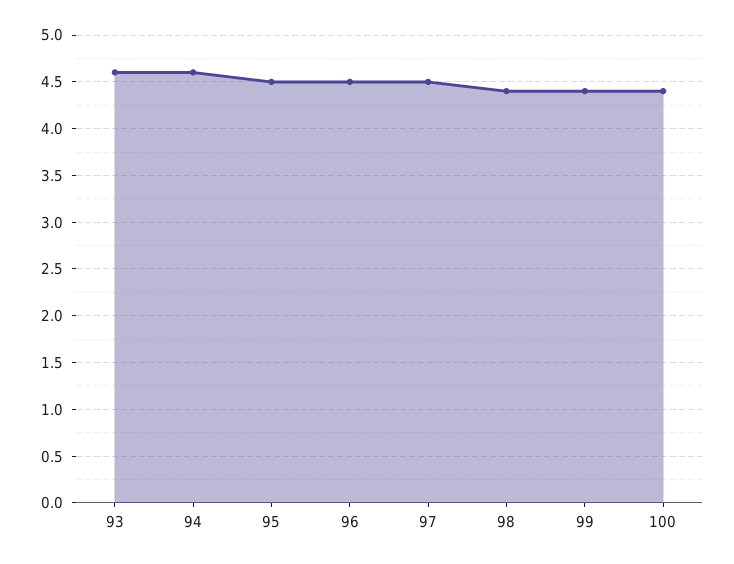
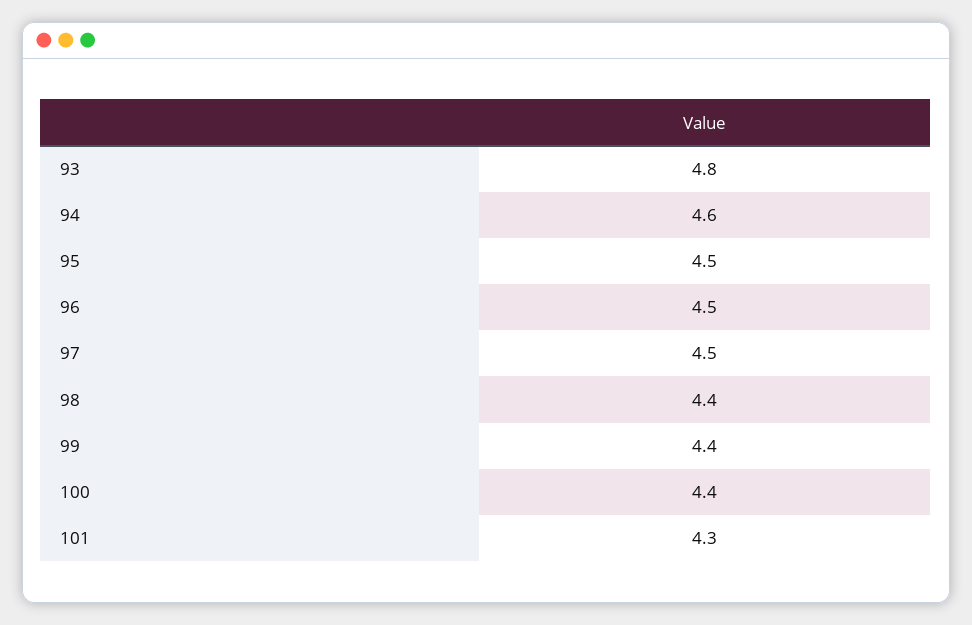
93: 4.6 -> 4.8
101: none -> 4.3

